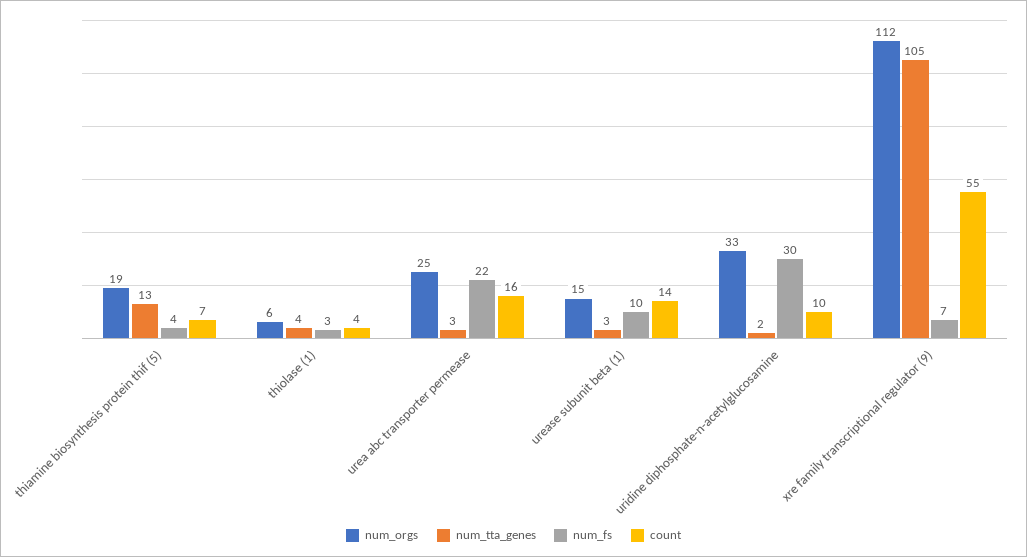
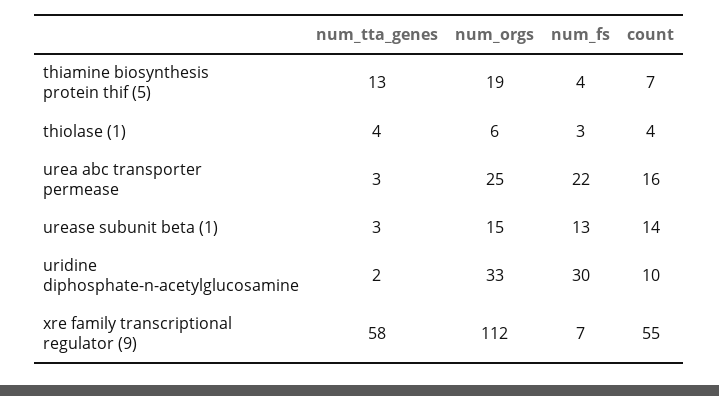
num_fs, urease subunit beta (1): 10 -> 13
num_tta_genes, xre family transcriptional regulator (9): 105 -> 58

